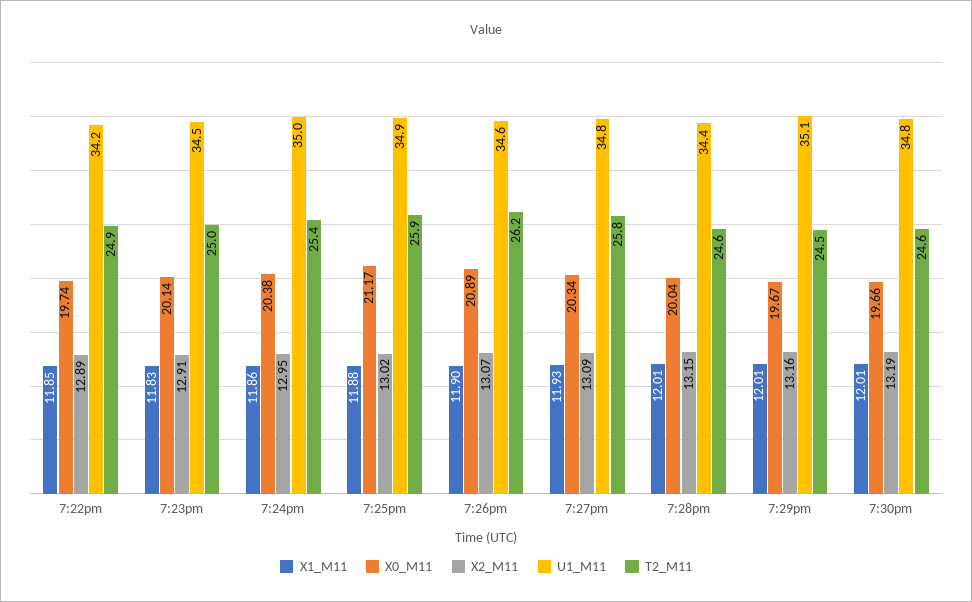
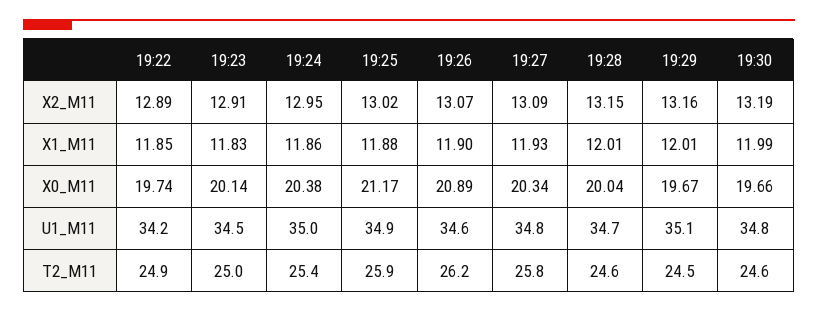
U1_M11, 7:28pm: 34.4 -> 34.7
X1_M11, 7:30pm: 12.01 -> 11.99

